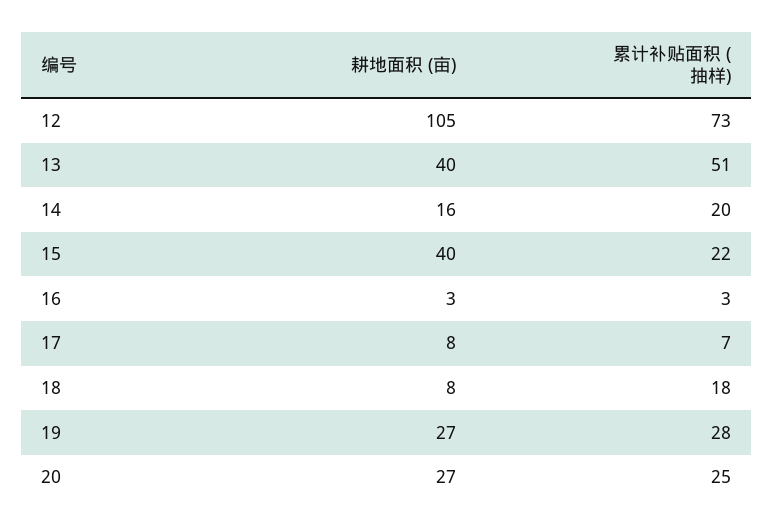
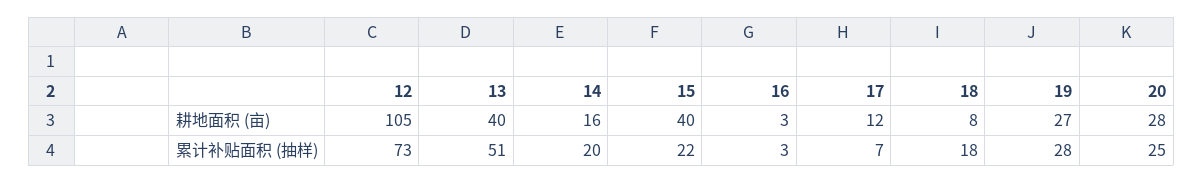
耕地面积 (亩), 17: 8 -> 12
耕地面积 (亩), 20: 27 -> 28

